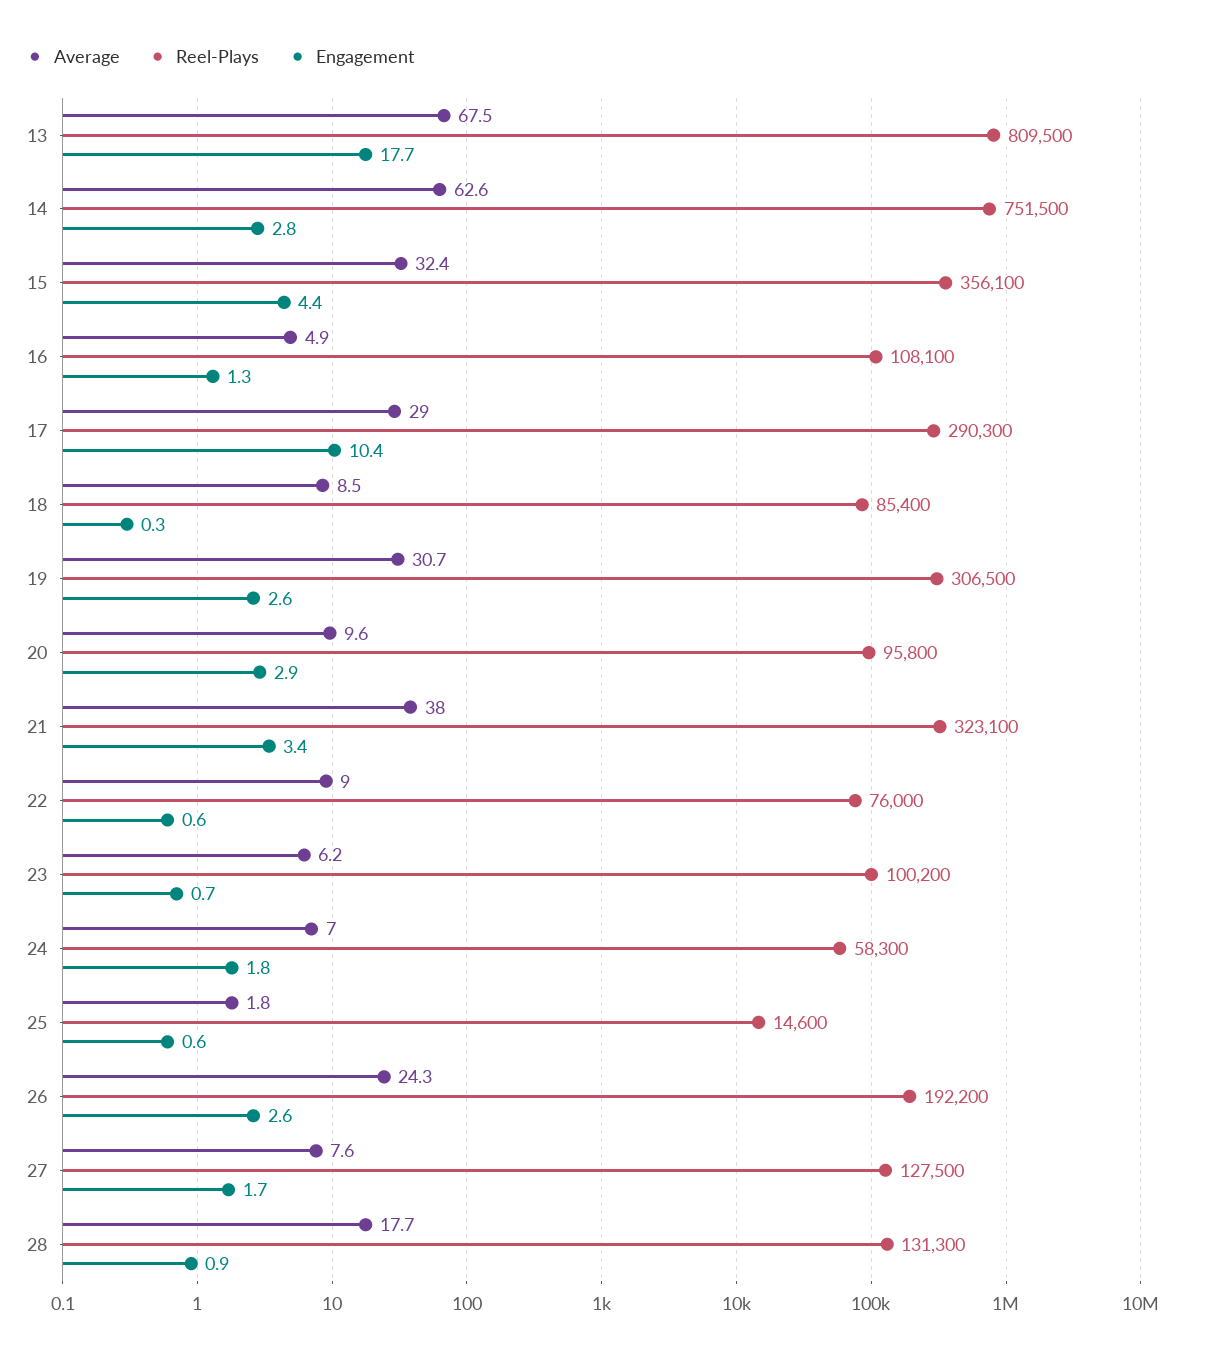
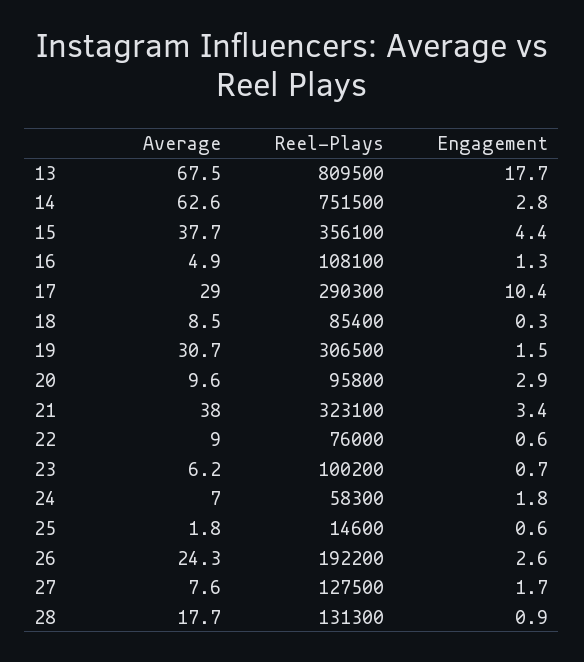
Average, 15: 32.4 -> 37.7
Engagement, 19: 2.6 -> 1.5

